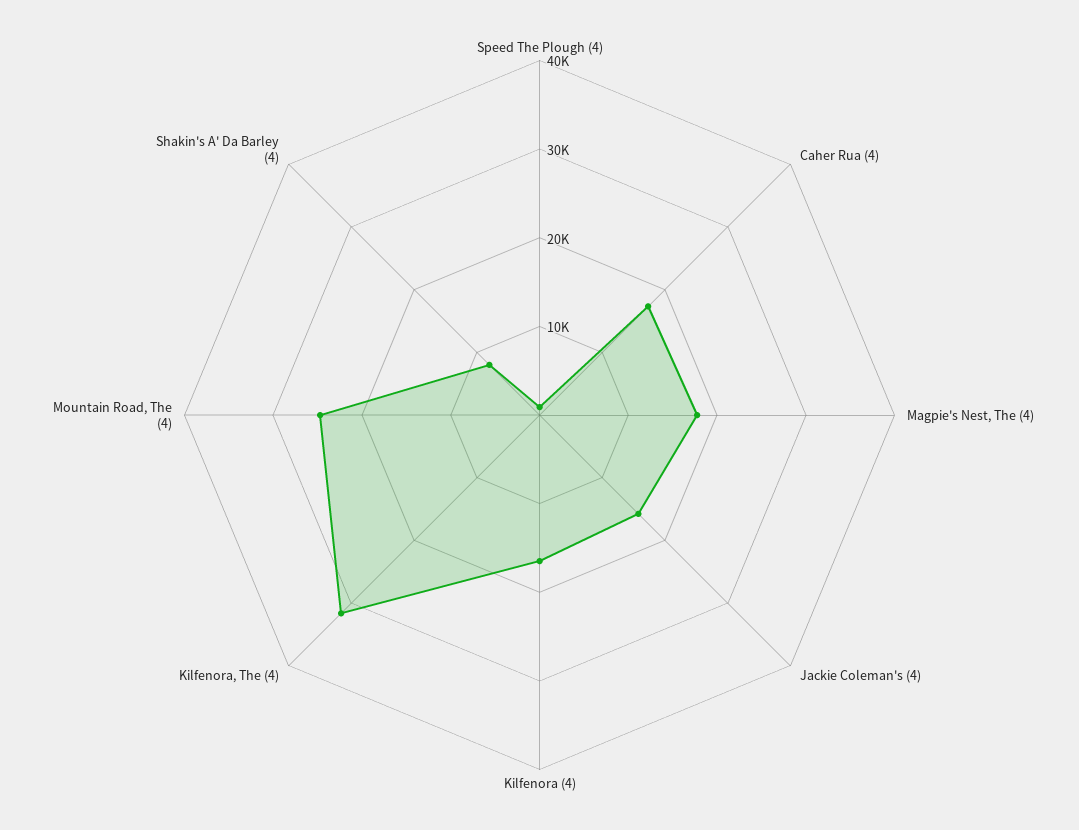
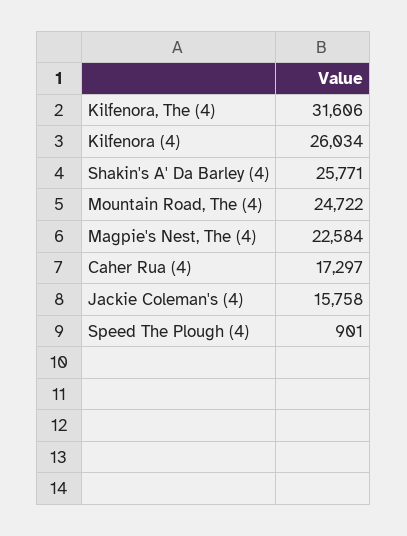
Magpie's Nest, The (4): 18000 -> 22584
Kilfenora (4): 16000 -> 26034
Shakin's A' Da Barley (4): 8000 -> 25771

